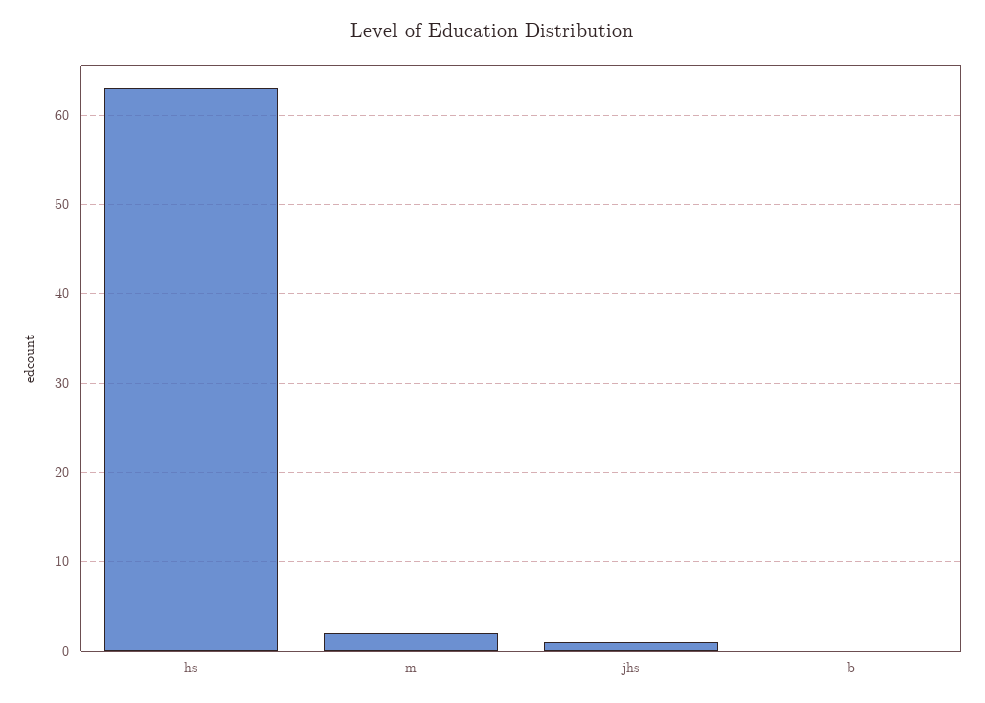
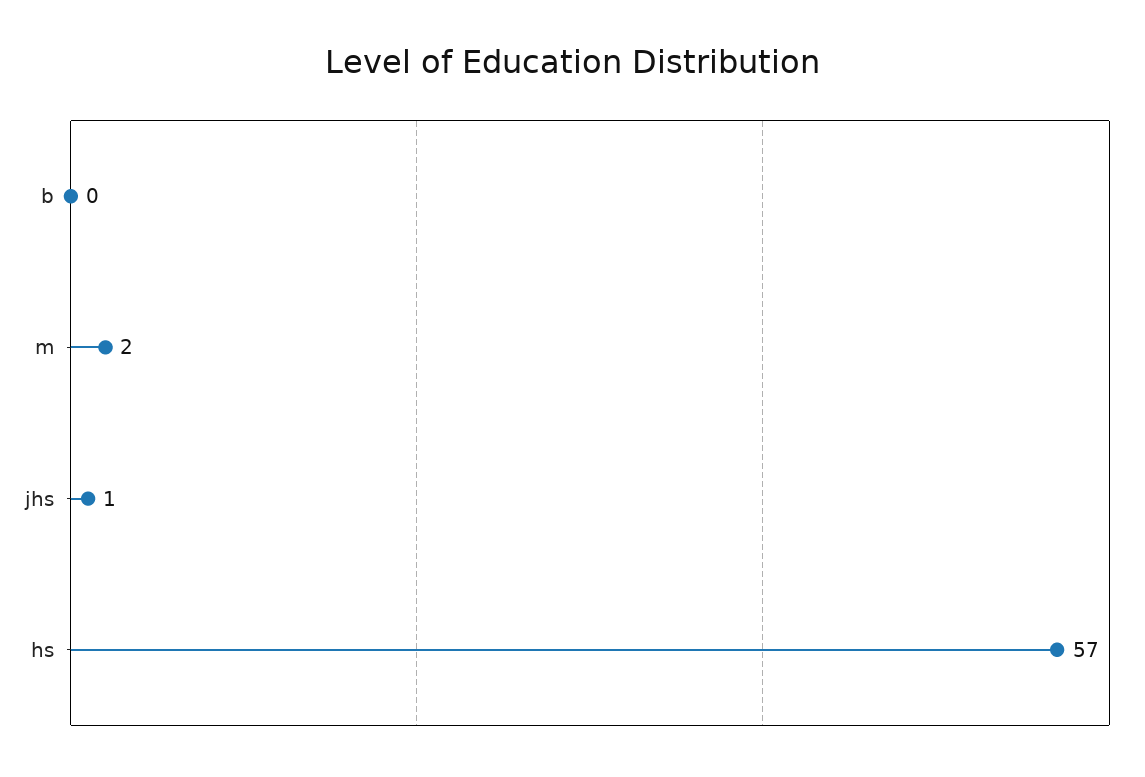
hs: 63 -> 57

